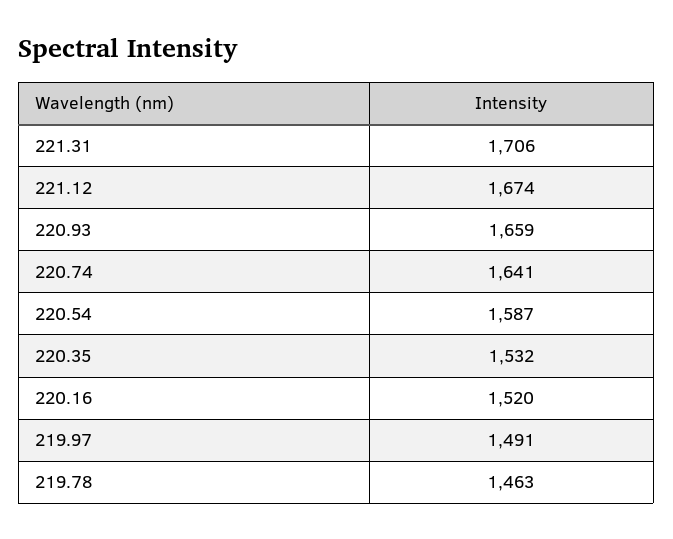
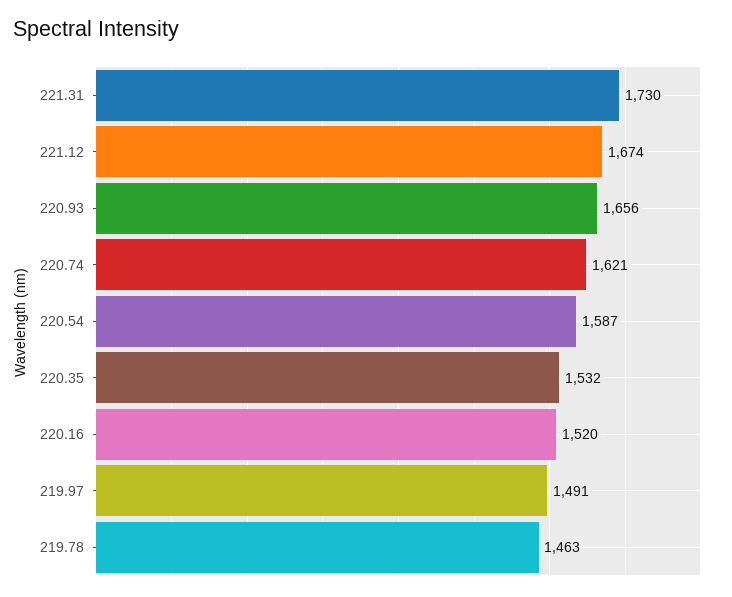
221.31: 1706 -> 1730
220.93: 1659 -> 1656
220.74: 1641 -> 1621

